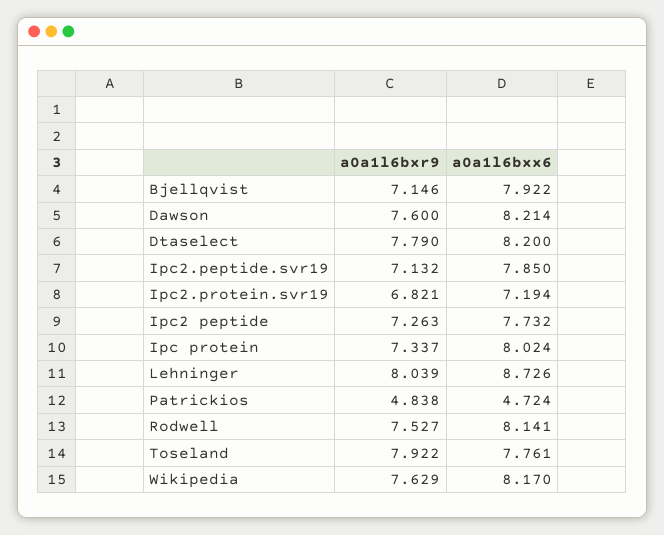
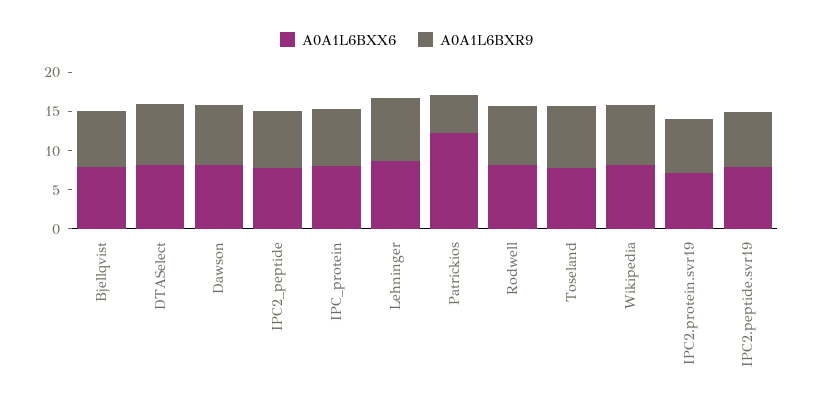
a0a1l6bxx6, Patrickios: 4.724 -> 12.5

